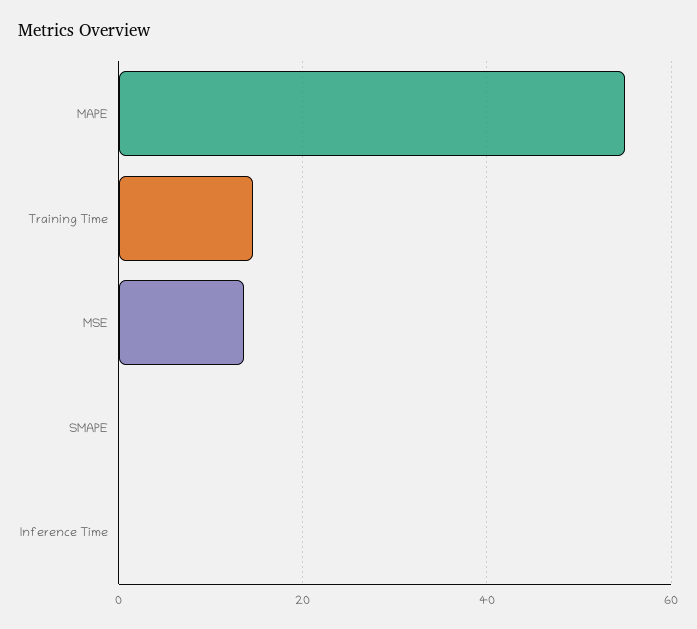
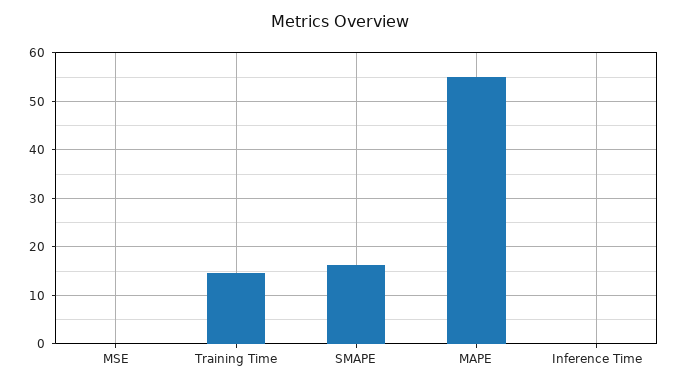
MSE: 14 -> 0
SMAPE: 0 -> 16

